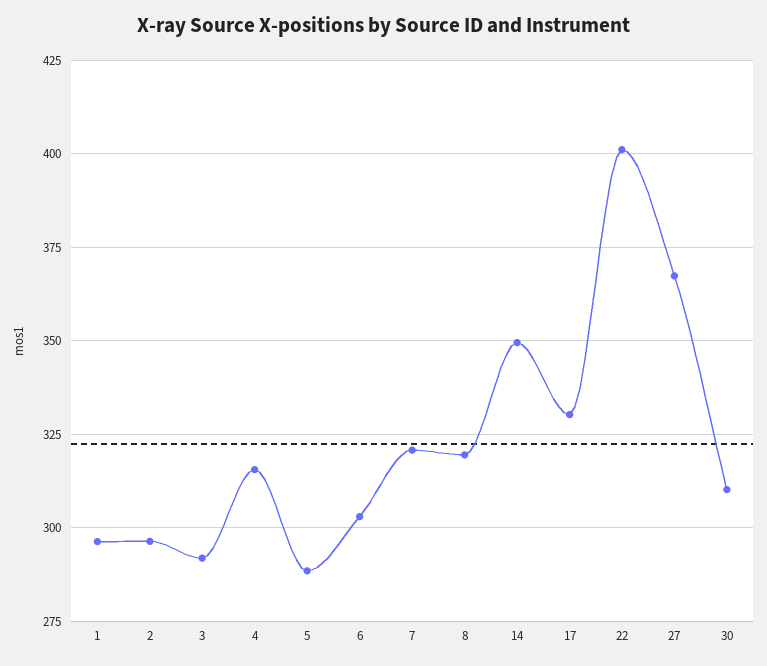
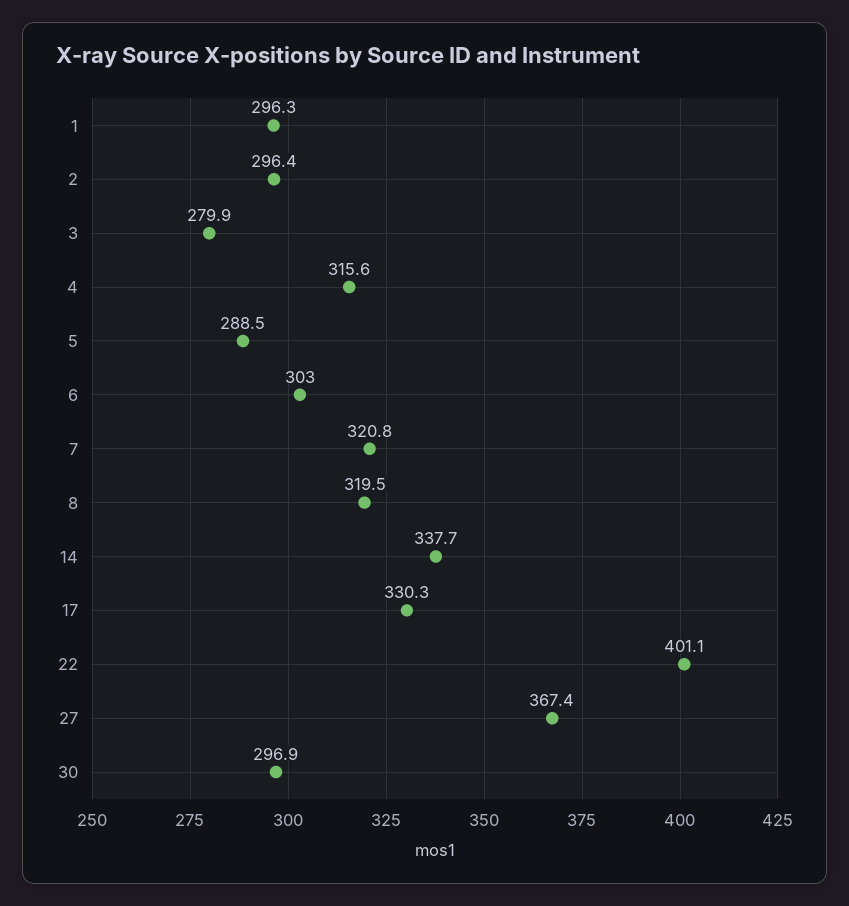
3: 292.5 -> 279.9
14: 350 -> 337.7
30: 310 -> 296.9

